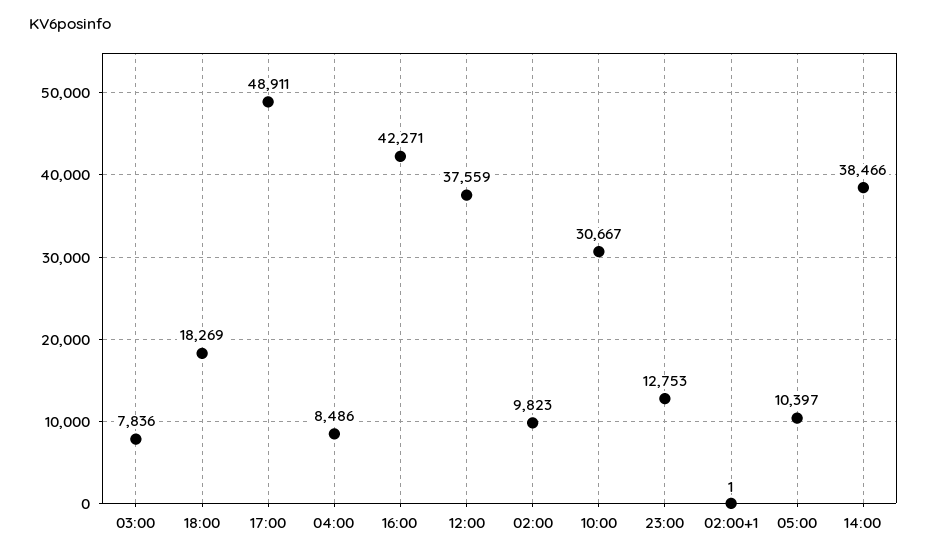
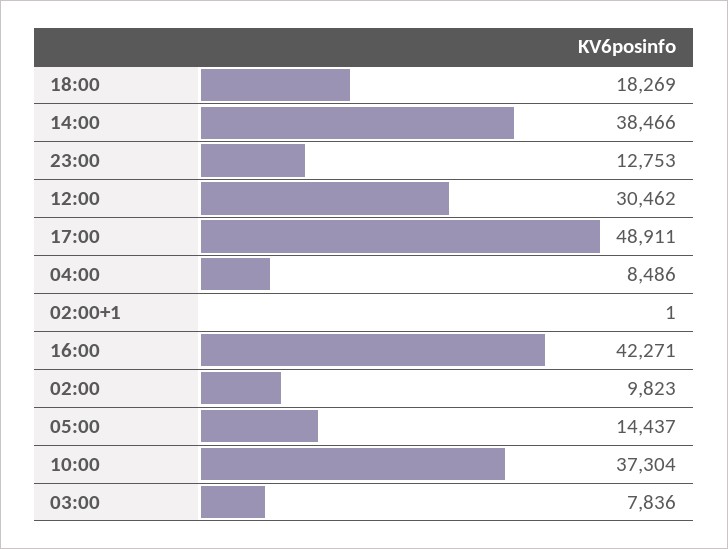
12:00: 37559 -> 30462
10:00: 30667 -> 37304
05:00: 10397 -> 14437

